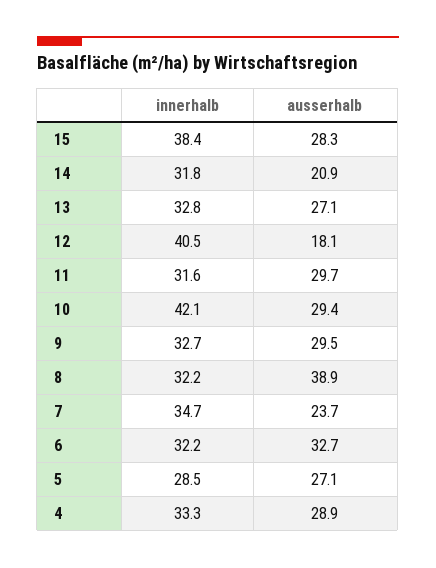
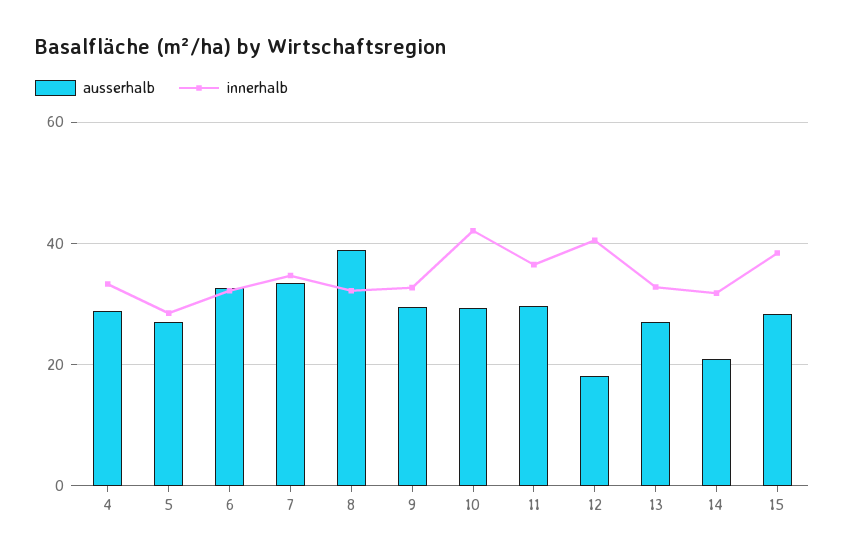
innerhalb, 11: 31.6 -> 36
ausserhalb, 7: 23.7 -> 34

